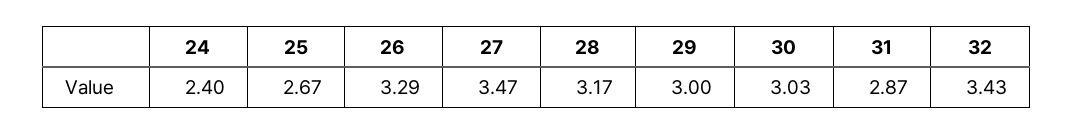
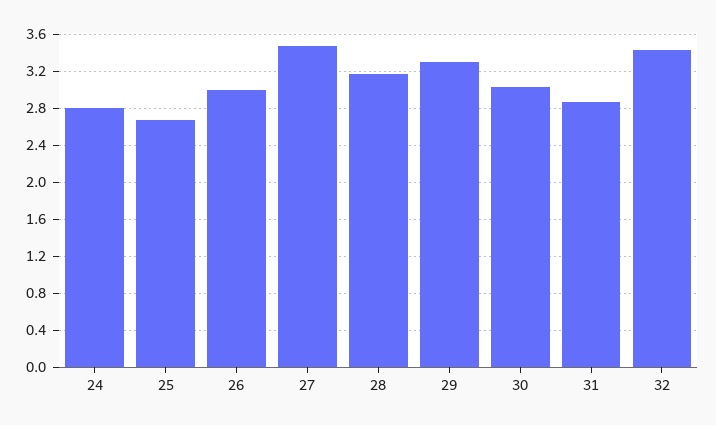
24: 2.4 -> 2.8
26: 3.29 -> 3
29: 3 -> 3.3

